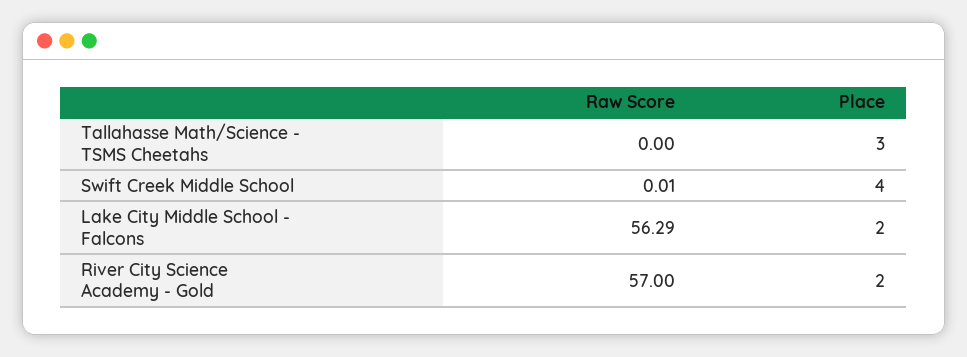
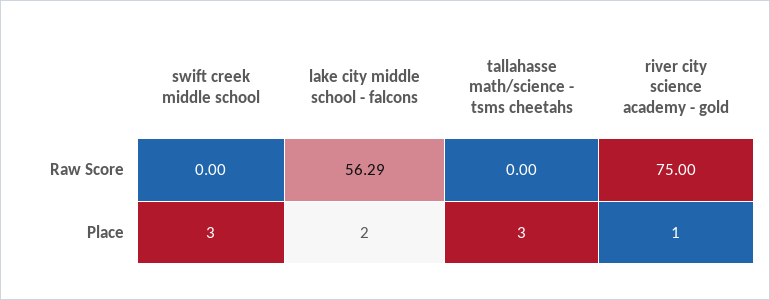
Raw Score, Swift Creek Middle School: 0.01 -> 0
Place, Swift Creek Middle School: 4 -> 3
Raw Score, River City Science Academy - Gold: 57 -> 75
Place, River City Science Academy - Gold: 2 -> 1

